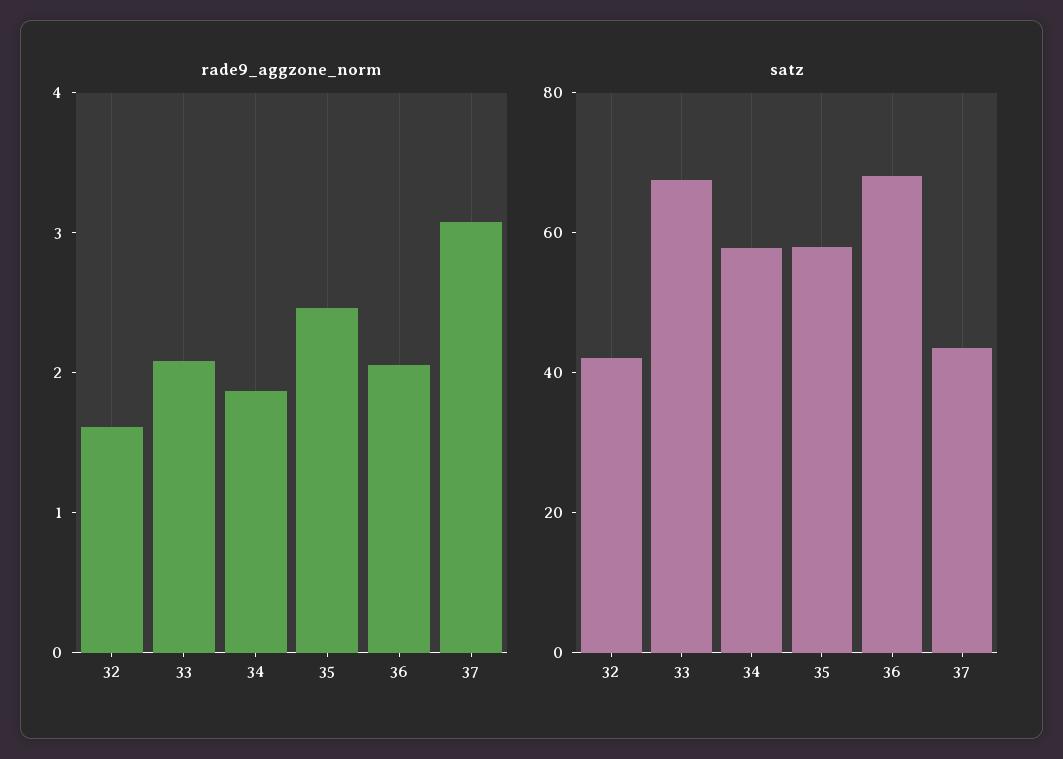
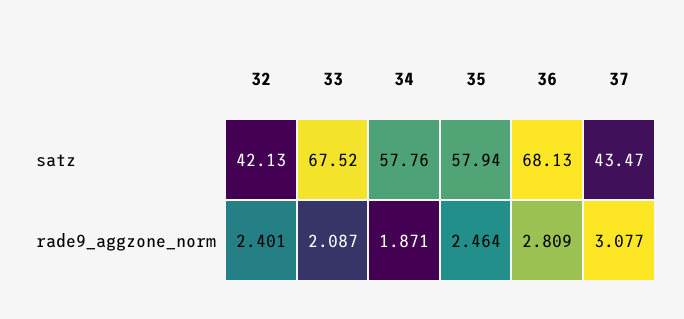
rade9_aggzone_norm, 32: 1.6 -> 2.401
rade9_aggzone_norm, 36: 2 -> 2.809

